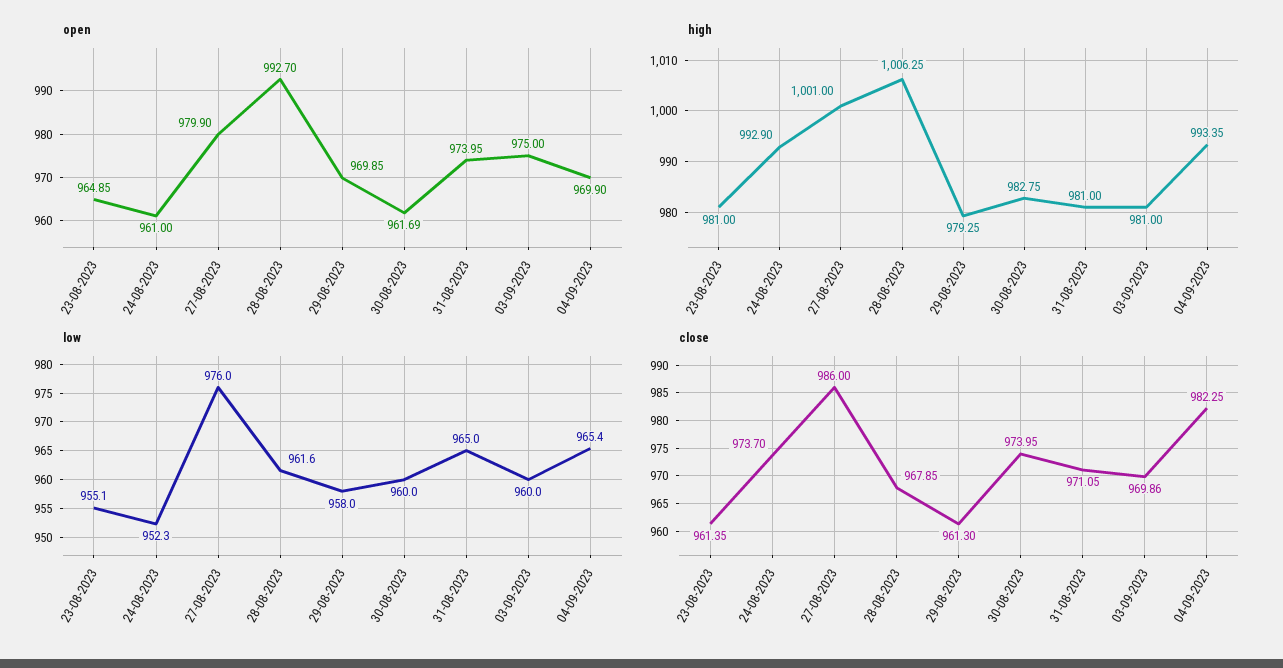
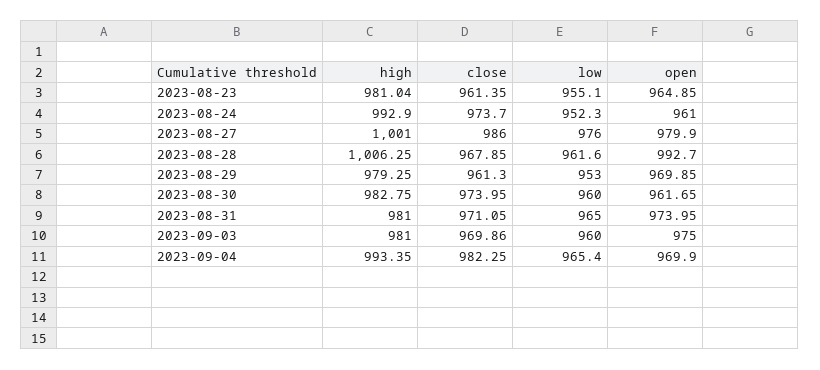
open, 30-08-2023: 961.69 -> 961.65
high, 23-08-2023: 981 -> 981.04
low, 29-08-2023: 958 -> 953

